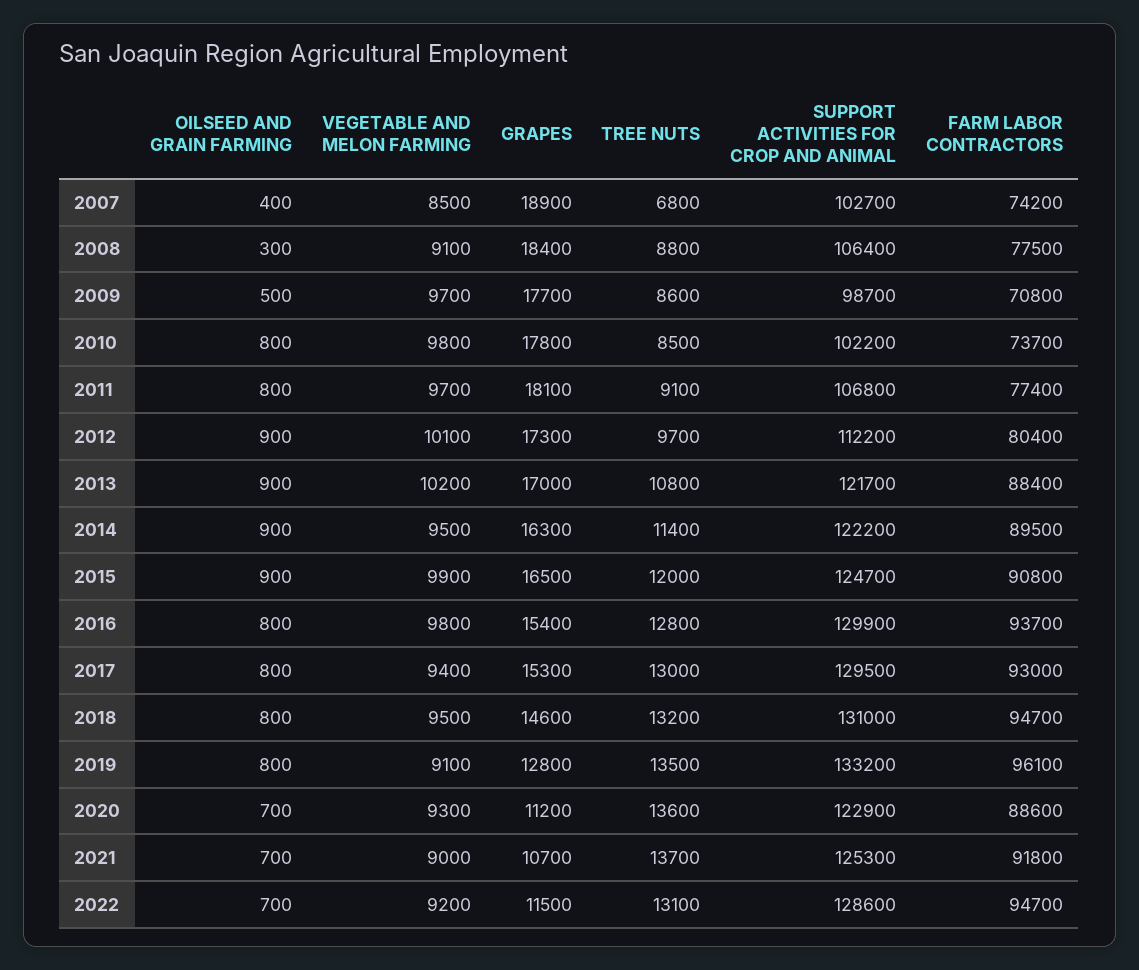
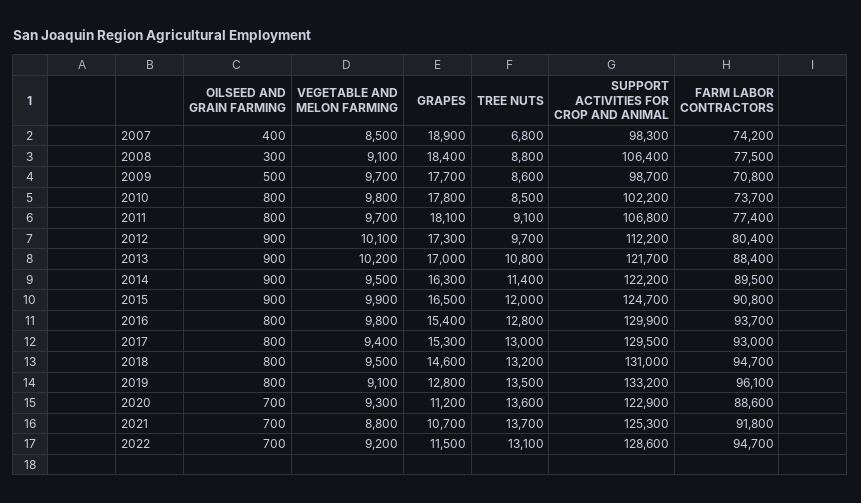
SUPPORT ACTIVITIES FOR CROP AND ANIMAL, 2007: 102700 -> 98300
VEGETABLE AND MELON FARMING, 2021: 9000 -> 8800

